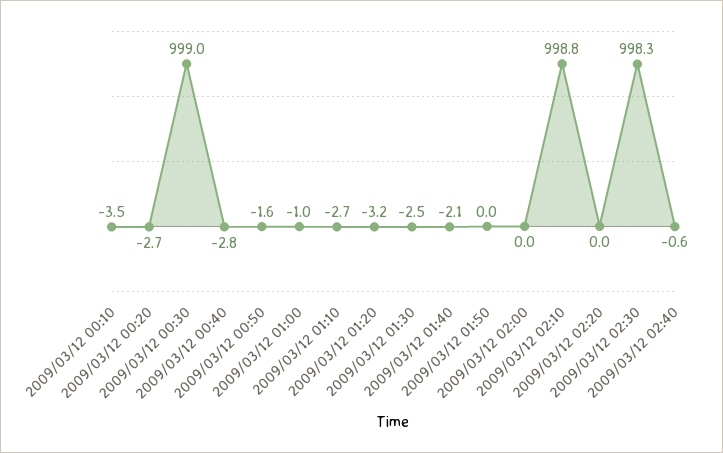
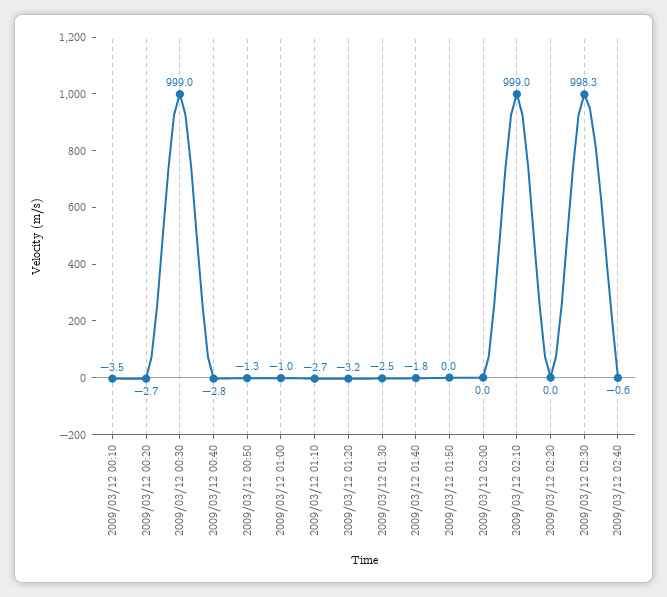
2009/03/12 00:50: -1.6 -> -1.3
2009/03/12 01:40: -2.1 -> -1.8
2009/03/12 02:10: 998.8 -> 999

